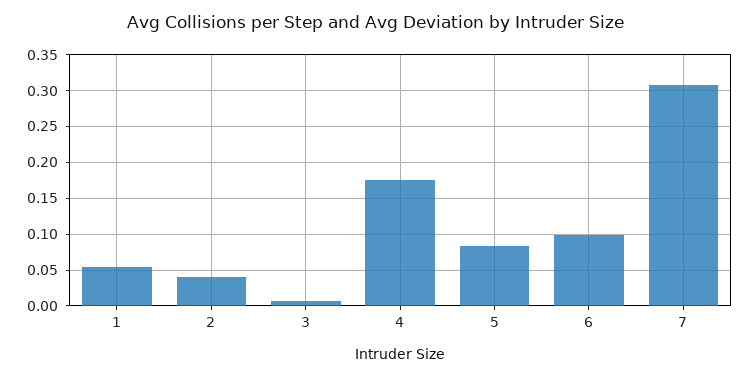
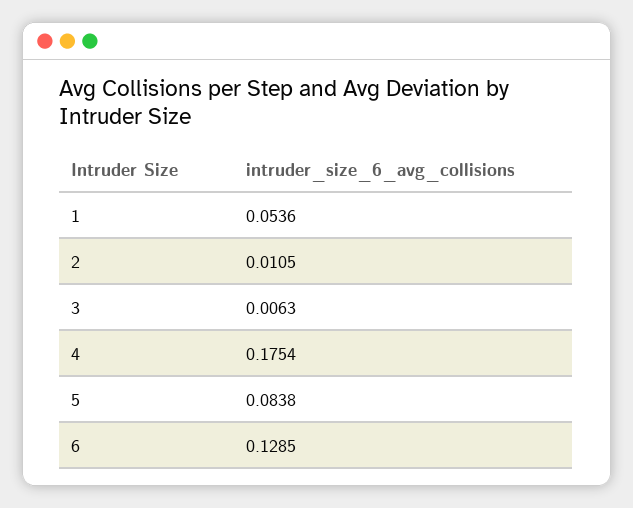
2: 0.04 -> 0.0105
6: 0.1 -> 0.1285
7: 0.31 -> none

